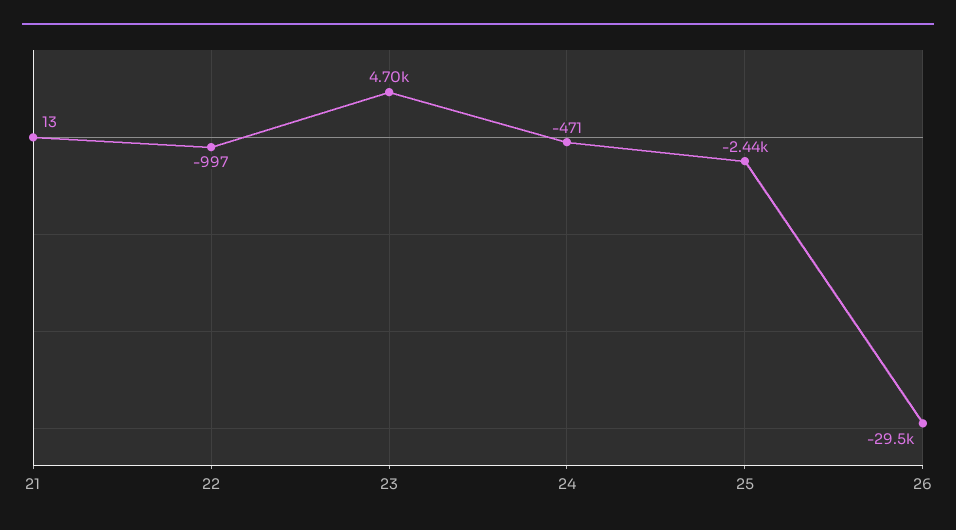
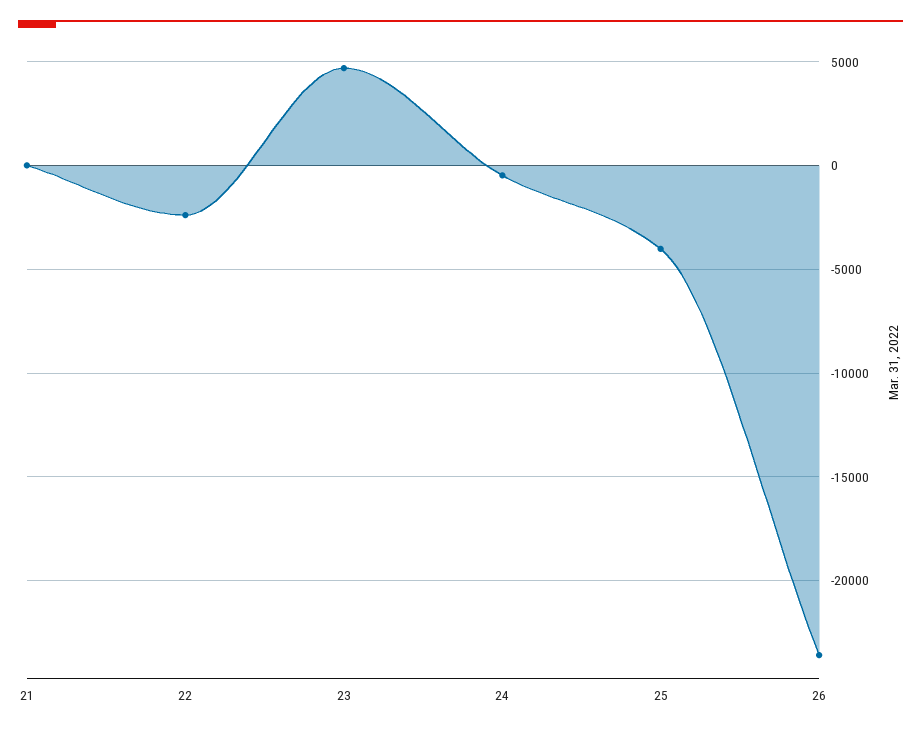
22: -997 -> -2500
25: -2440 -> -4000
26: -29500 -> -23500

